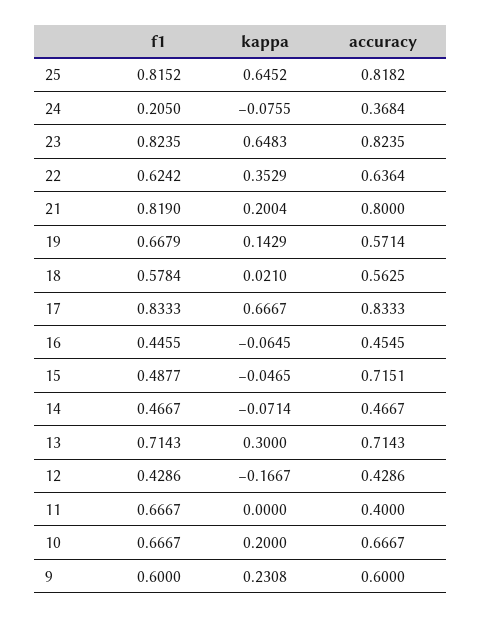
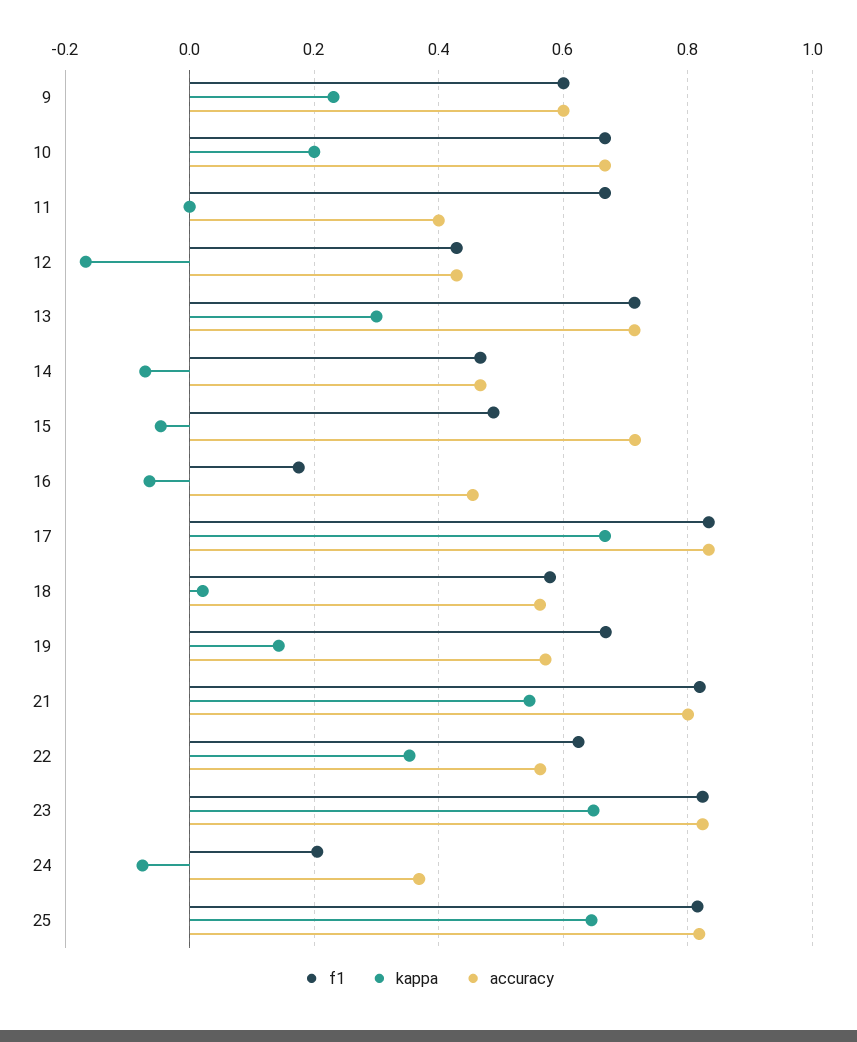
accuracy, 22: 0.6364 -> 0.56
kappa, 21: 0.2004 -> 0.54
f1, 16: 0.4455 -> 0.18

